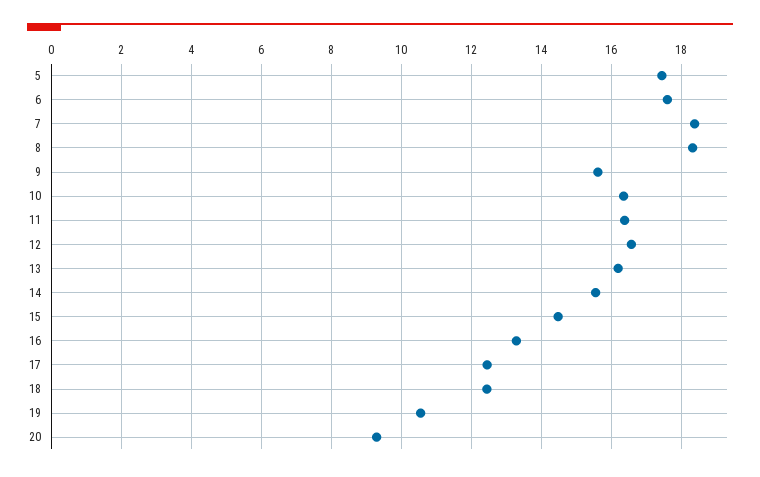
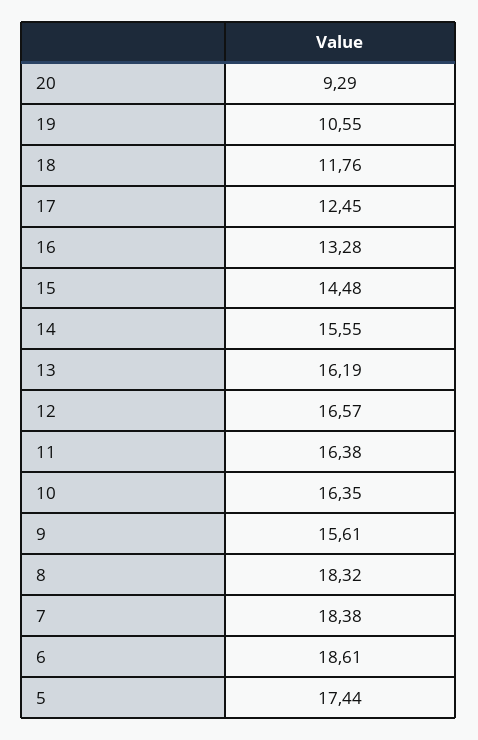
6: 17.6 -> 18.61
18: 12.4 -> 11.76

